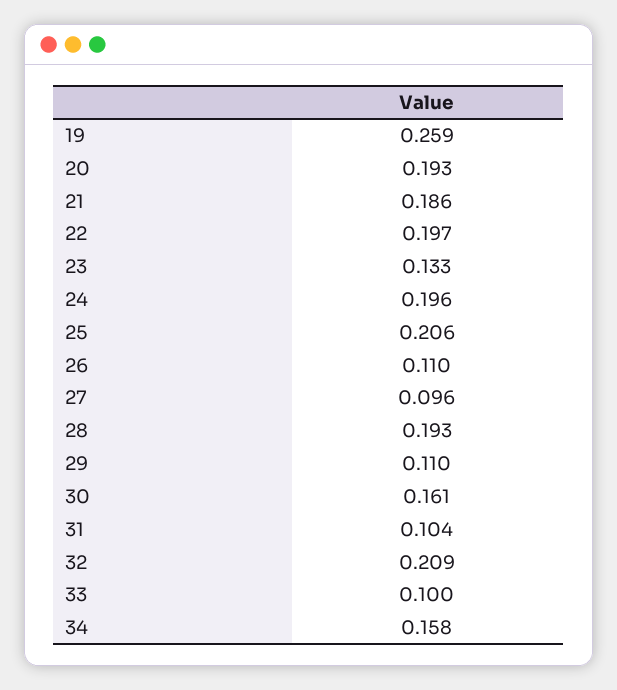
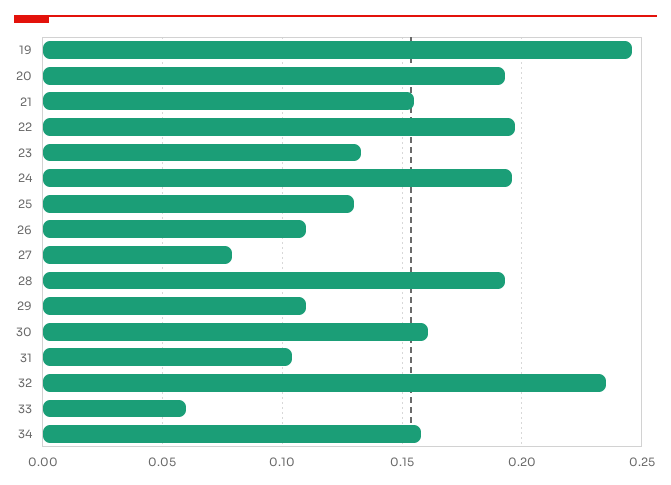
19: 0.259 -> 0.245
21: 0.186 -> 0.155
25: 0.206 -> 0.13
27: 0.096 -> 0.08
32: 0.209 -> 0.235
33: 0.1 -> 0.06

